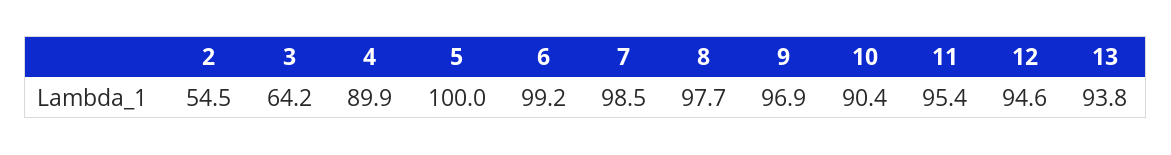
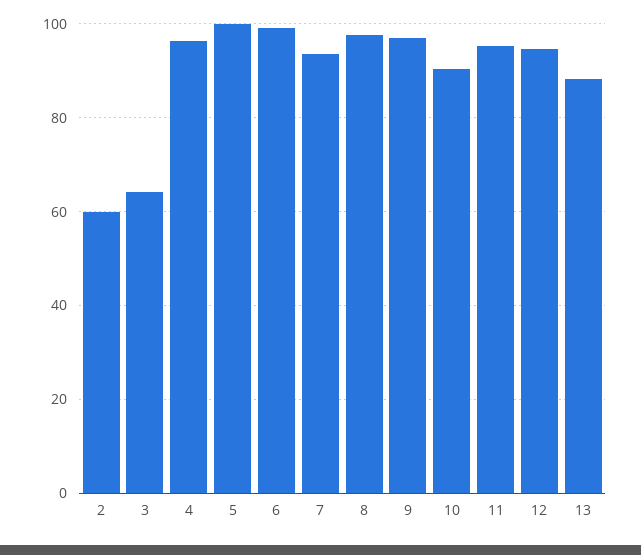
2: 54.5 -> 60
4: 89.9 -> 96
7: 98.5 -> 94
13: 93.8 -> 88

